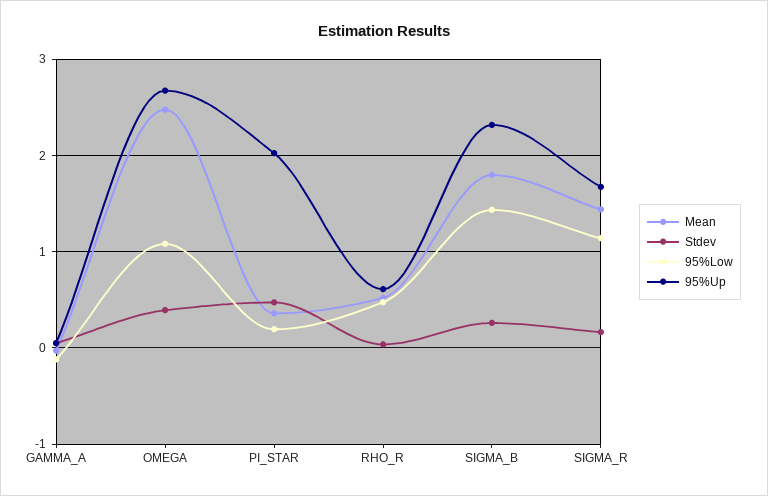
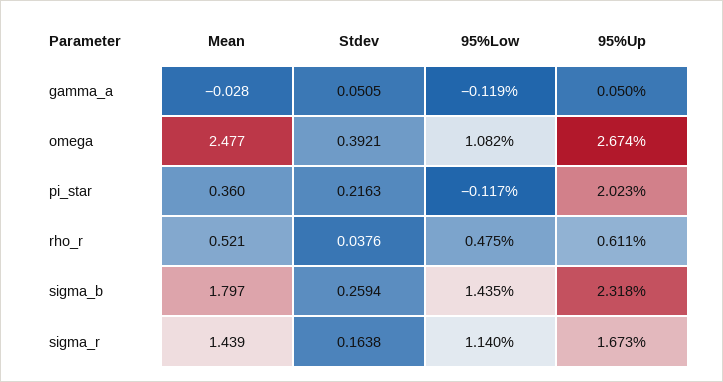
Stdev, PI_STAR: 0.5 -> 0.2163
95%Low, PI_STAR: 0.2 -> -0.117

